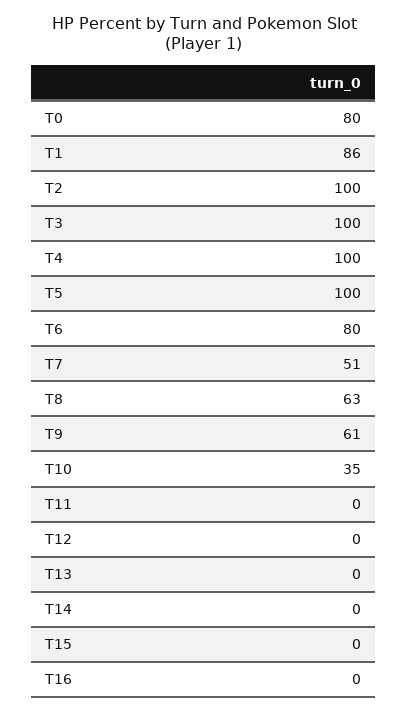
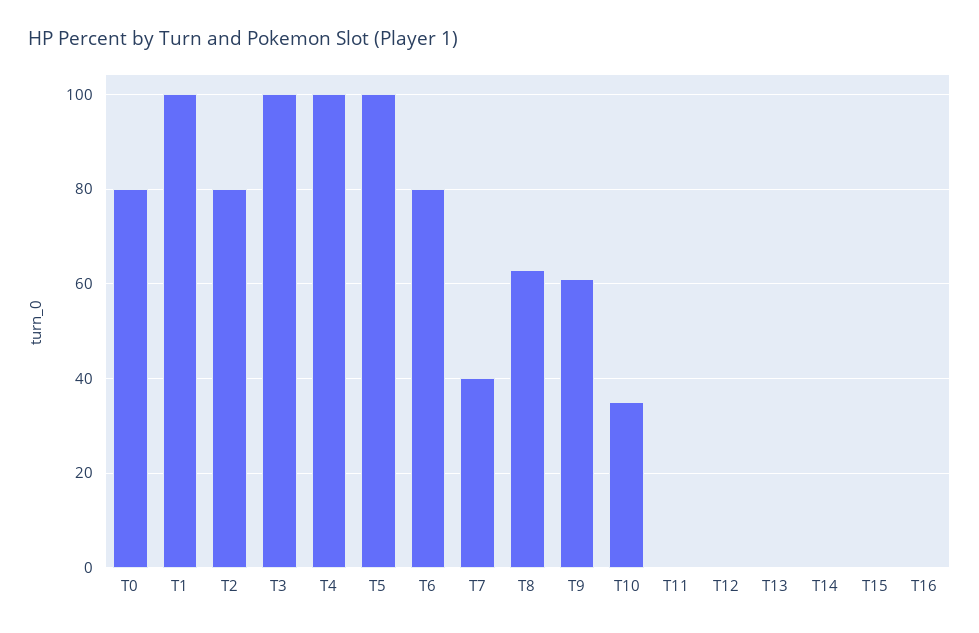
T1: 86 -> 100
T2: 100 -> 80
T7: 51 -> 40

